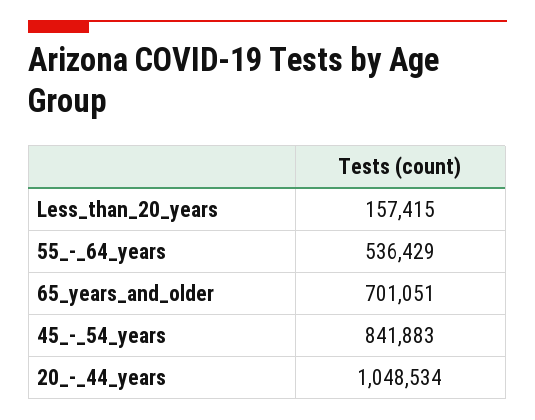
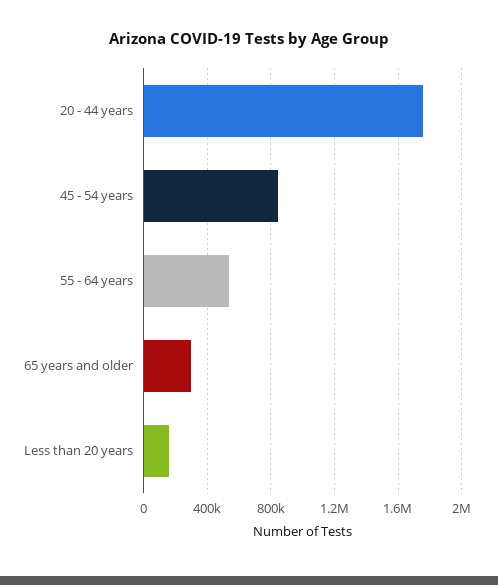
65_years_and_older: 701051 -> 300000
20_-_44_years: 1048534 -> 1750000

